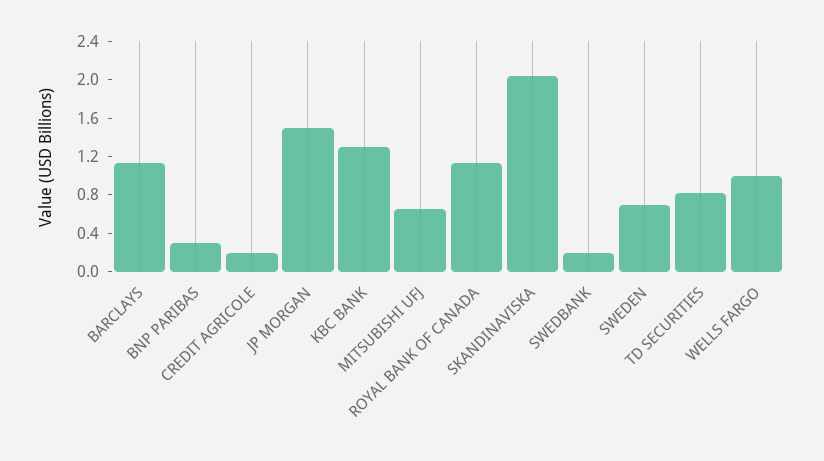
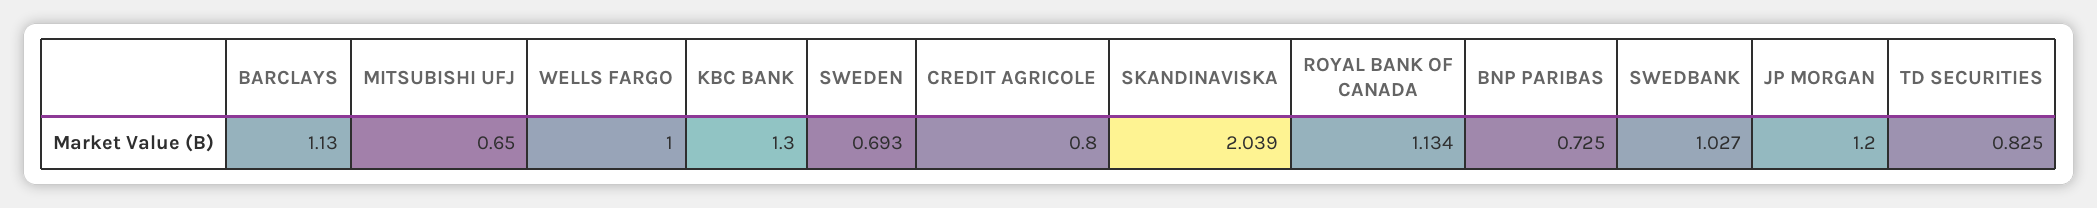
BNP PARIBAS: 0.3 -> 0.725
CREDIT AGRICOLE: 0.2 -> 0.8
JP MORGAN: 1.5 -> 1.2
SWEDBANK: 0.2 -> 1.027

